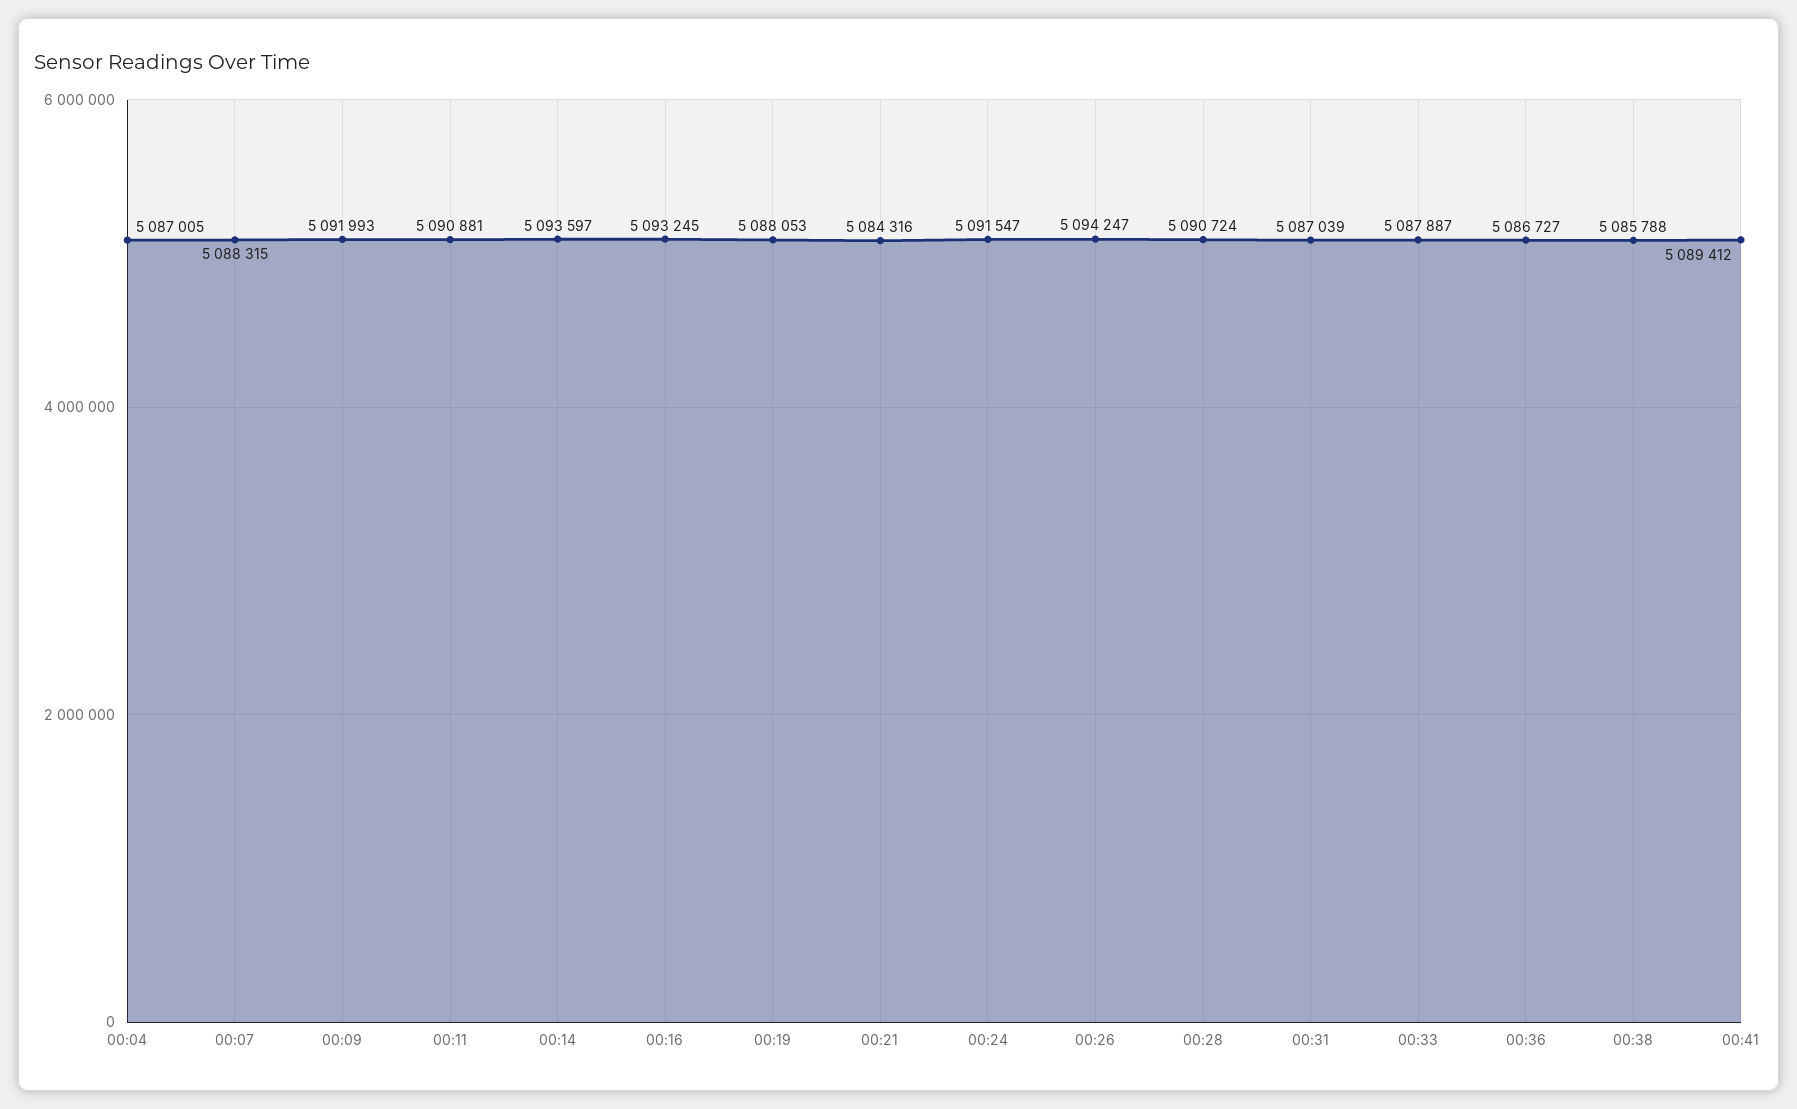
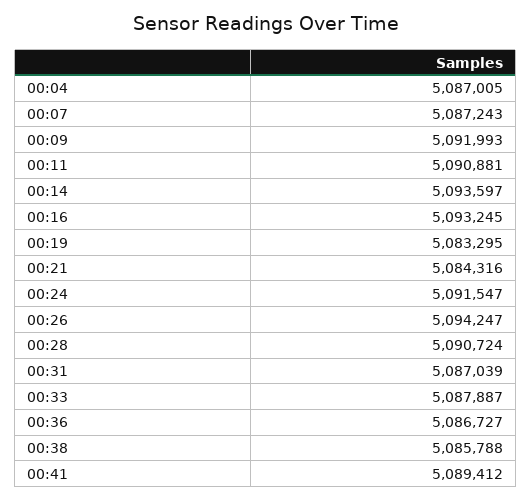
00:07: 5088315 -> 5087243
00:19: 5088053 -> 5083295

